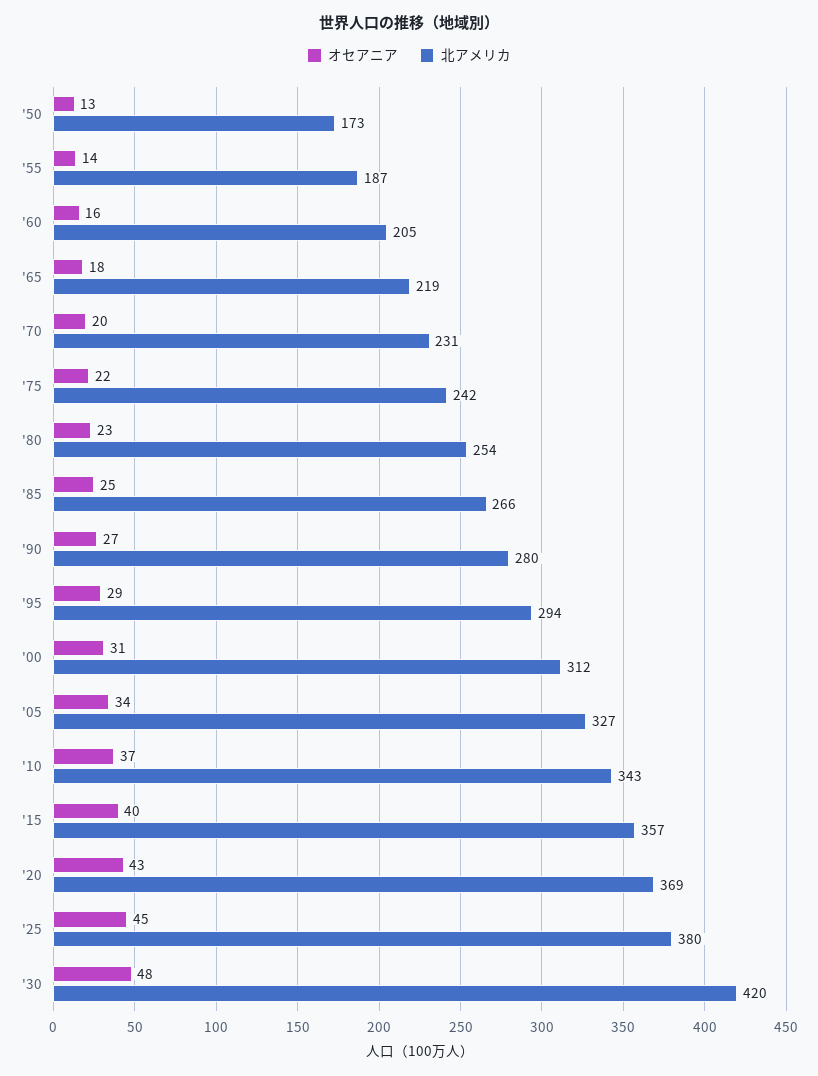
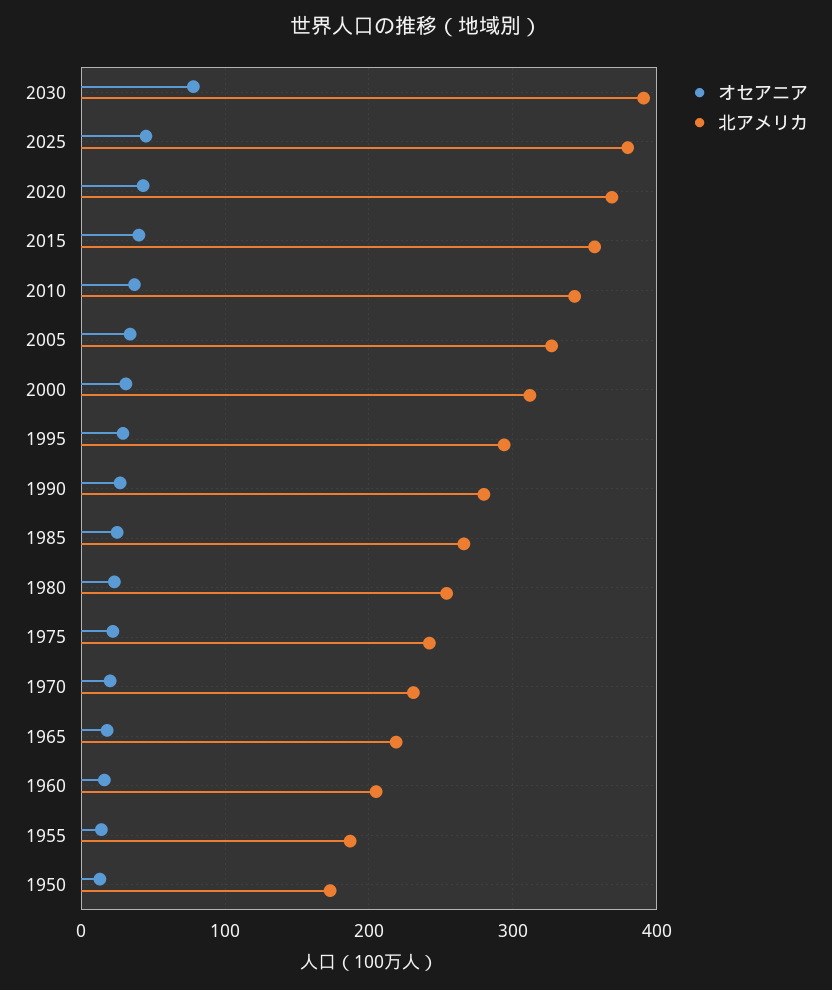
オセアニア, '30: 48 -> 80
北アメリカ, '30: 420 -> 390

